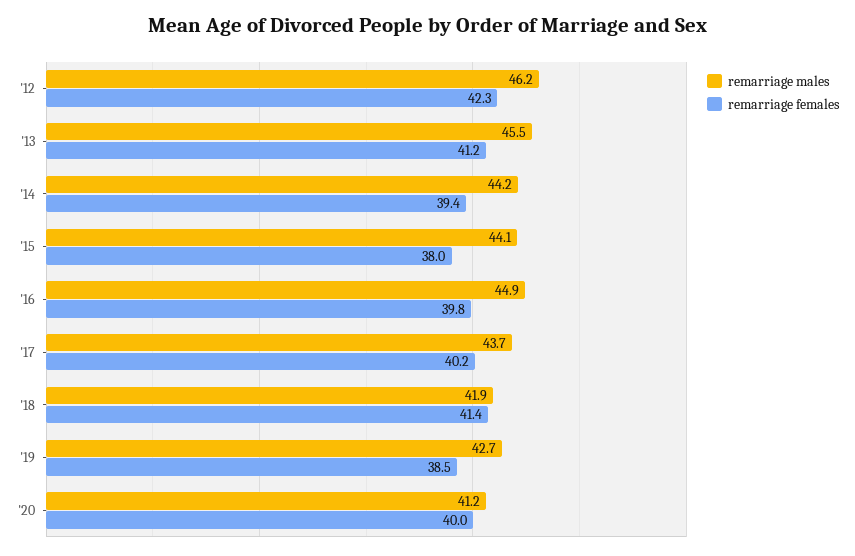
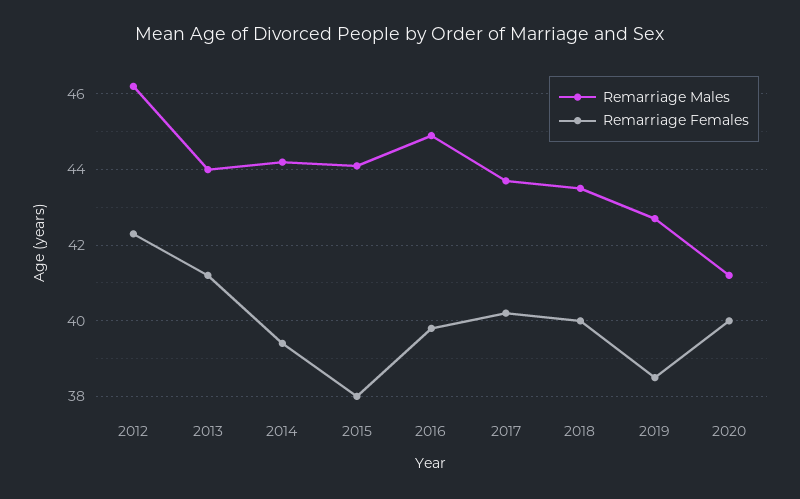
remarriage males, '13: 45.5 -> 44
remarriage males, '18: 41.9 -> 43.5
remarriage females, '18: 41.4 -> 40

